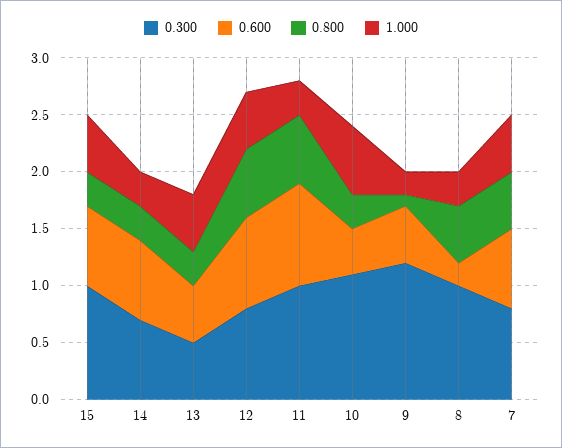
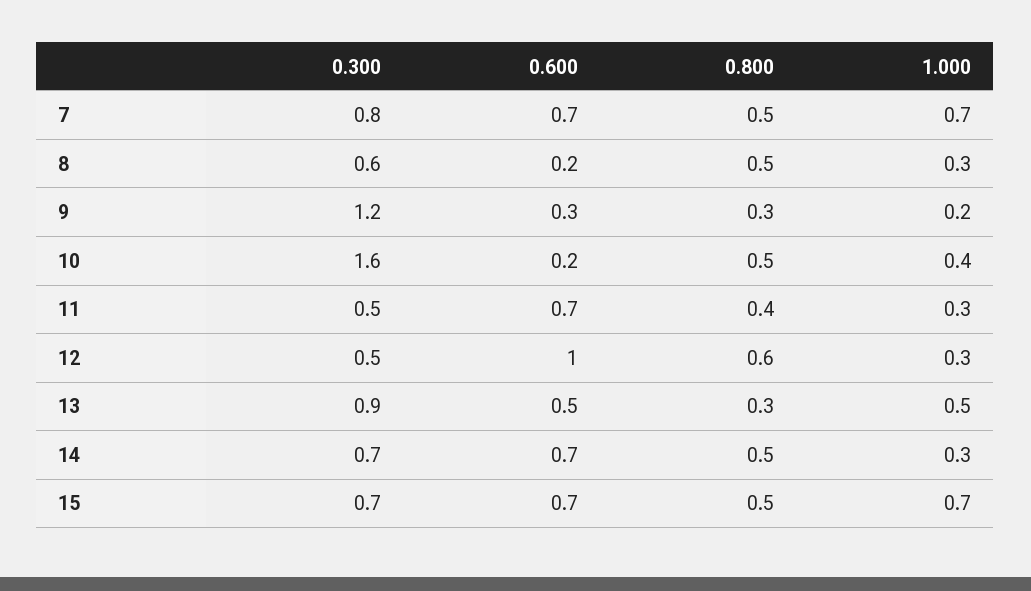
0.300, 15: 1 -> 0.7
0.800, 15: 0.3 -> 0.5
1.000, 15: 0.5 -> 0.7
0.800, 14: 0.3 -> 0.5
0.300, 13: 0.5 -> 0.9
0.300, 12: 0.8 -> 0.5
0.600, 12: 0.8 -> 1
1.000, 12: 0.5 -> 0.3
0.300, 11: 1 -> 0.5
0.600, 11: 0.9 -> 0.7
0.800, 11: 0.6 -> 0.4
0.300, 10: 1.1 -> 1.6
0.600, 10: 0.4 -> 0.2
0.800, 10: 0.3 -> 0.5
1.000, 10: 0.6 -> 0.4
0.600, 9: 0.5 -> 0.3
0.800, 9: 0.1 -> 0.3
0.300, 8: 1 -> 0.6
1.000, 7: 0.5 -> 0.7

